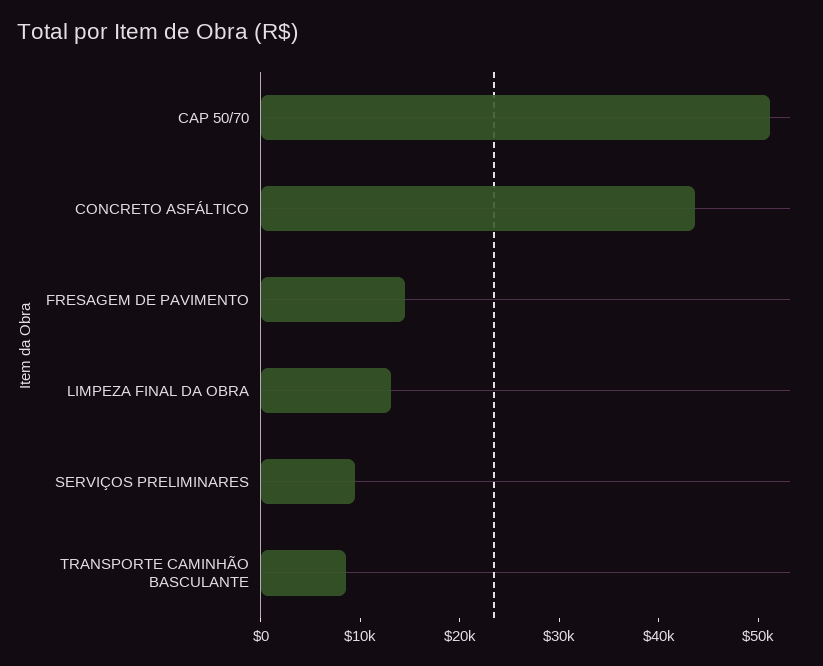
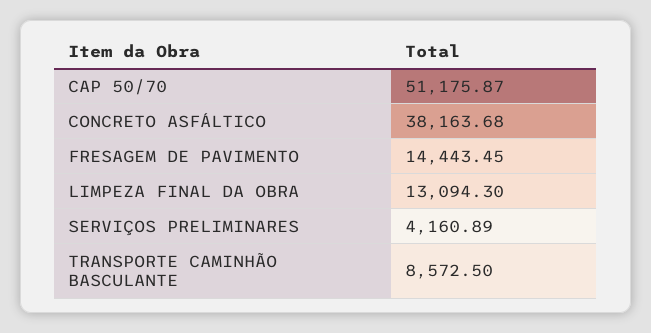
CONCRETO ASFÁLTICO: 44000 -> 38163.68
SERVIÇOS PRELIMINARES: 10000 -> 4160.89

